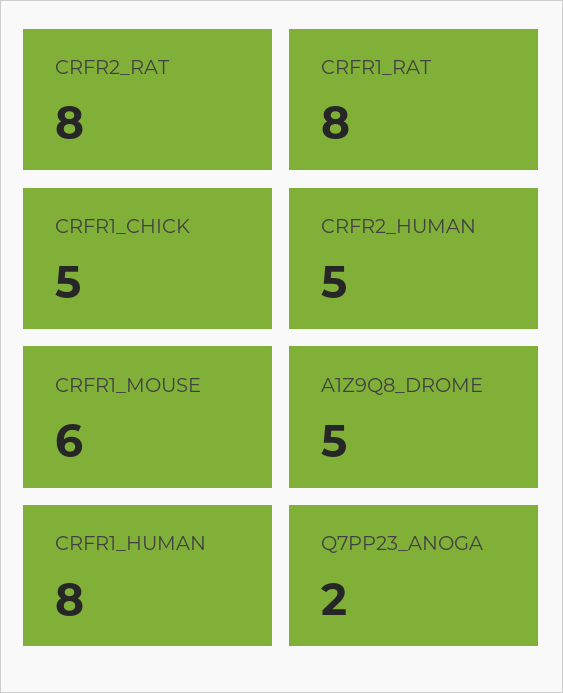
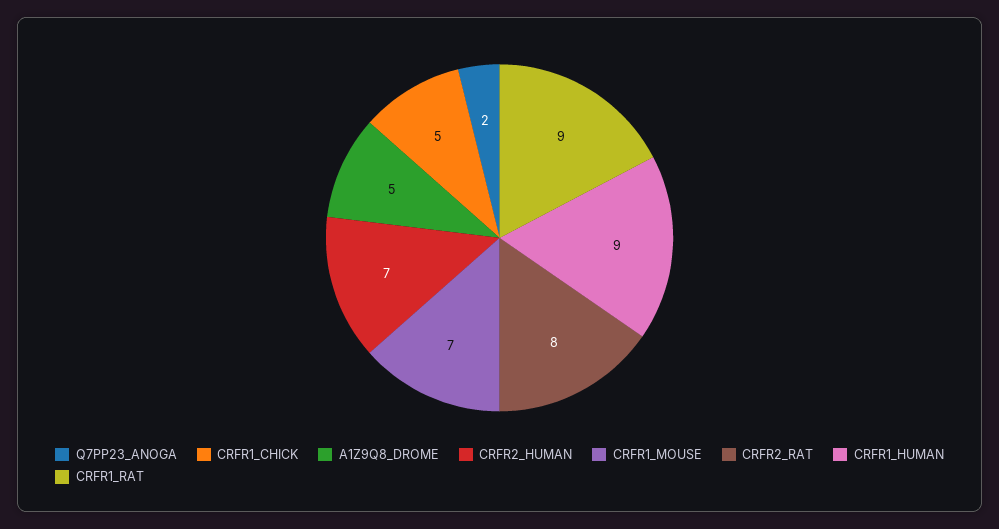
CRFR1_RAT: 8 -> 9
CRFR2_HUMAN: 5 -> 7
CRFR1_MOUSE: 6 -> 7
CRFR1_HUMAN: 8 -> 9

